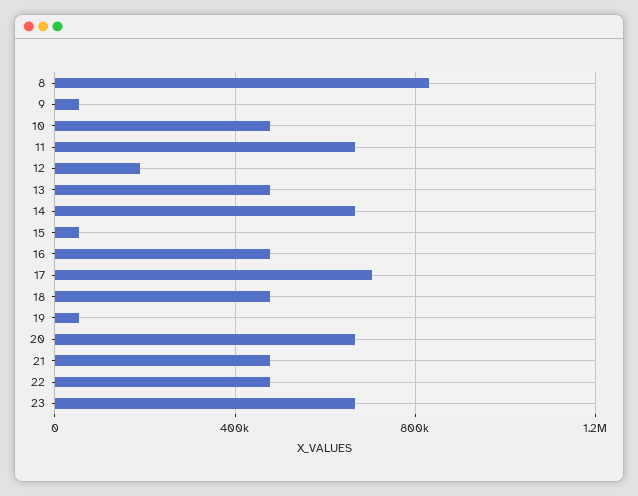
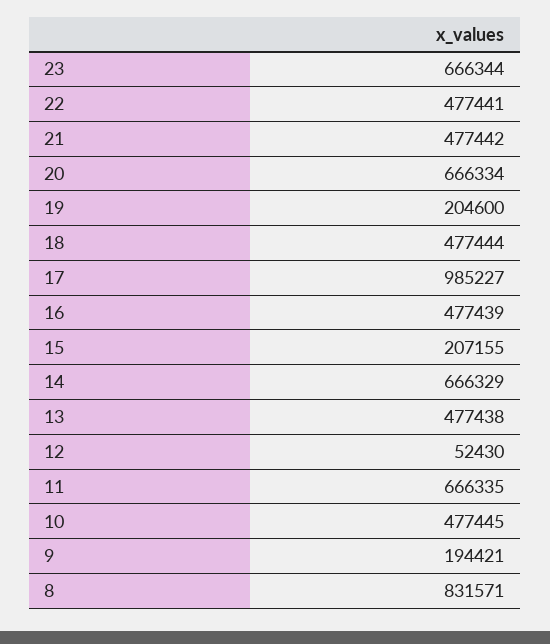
9: 50000 -> 194421
12: 200000 -> 52430
15: 50000 -> 207155
17: 700000 -> 985227
19: 50000 -> 204600

